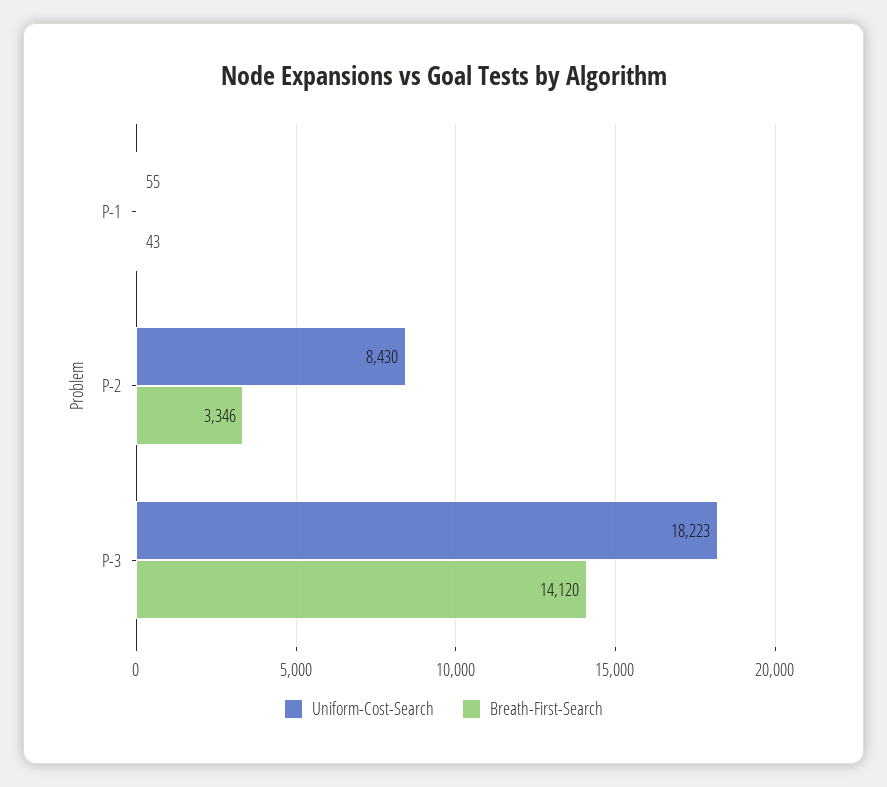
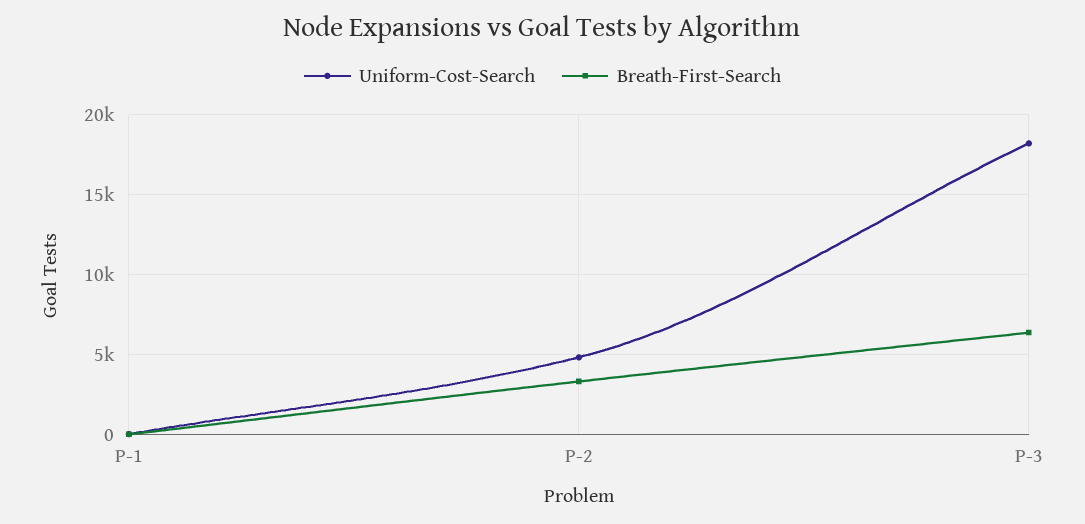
Uniform-Cost-Search, P-2: 8430 -> 5000
Breath-First-Search, P-3: 14120 -> 6500

